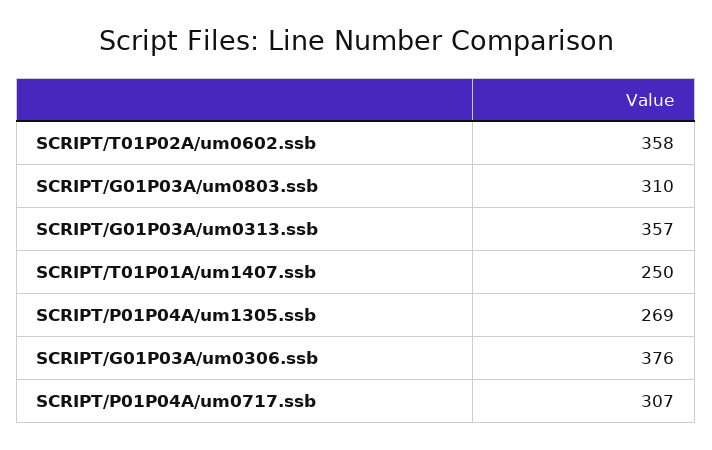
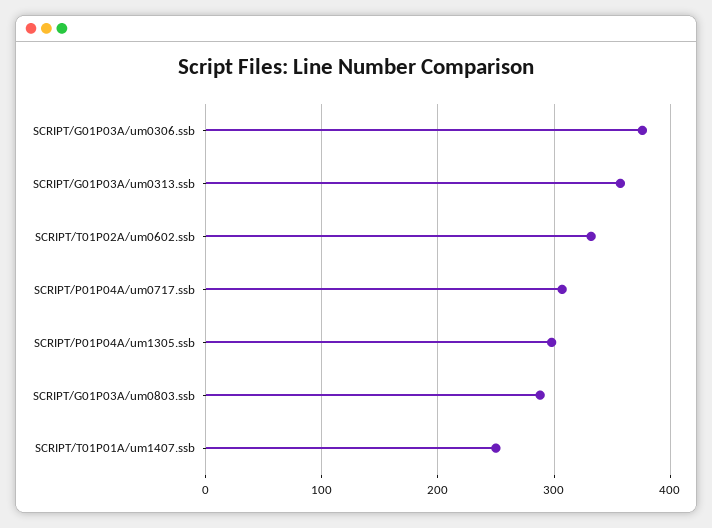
SCRIPT/T01P02A/um0602.ssb: 358 -> 330
SCRIPT/G01P03A/um0803.ssb: 310 -> 290
SCRIPT/P01P04A/um1305.ssb: 269 -> 300

